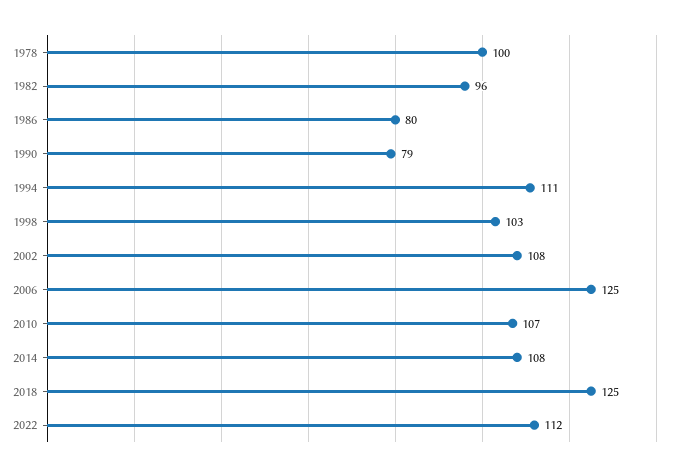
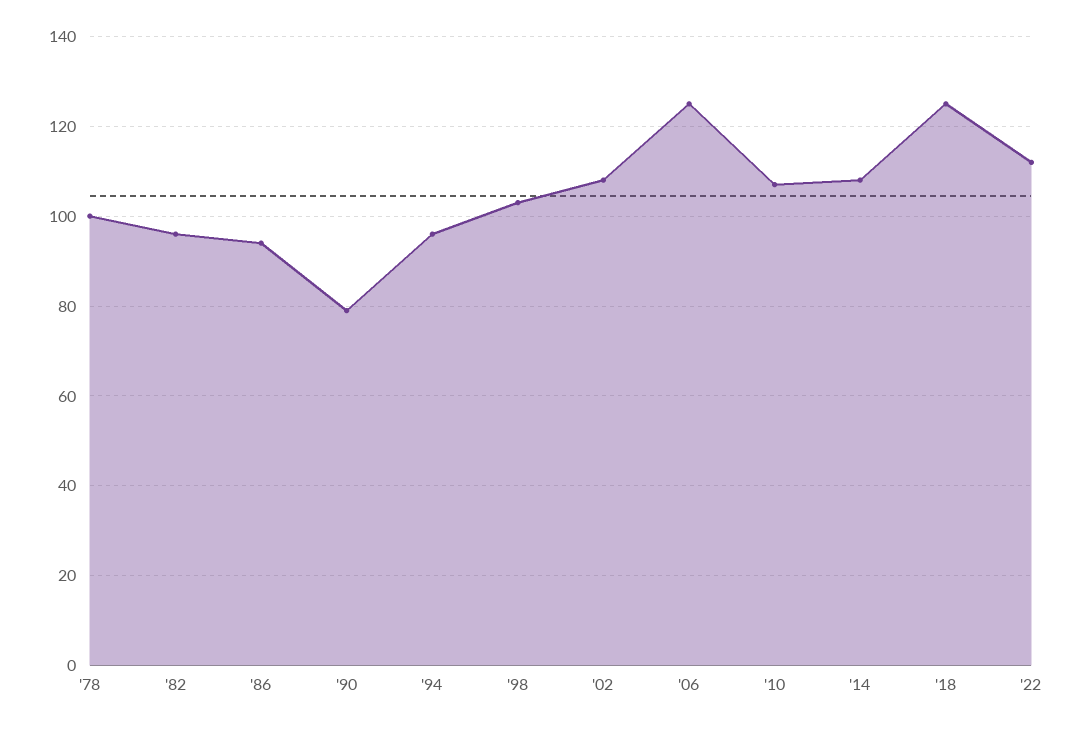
1986: 80 -> 95
1994: 111 -> 95

